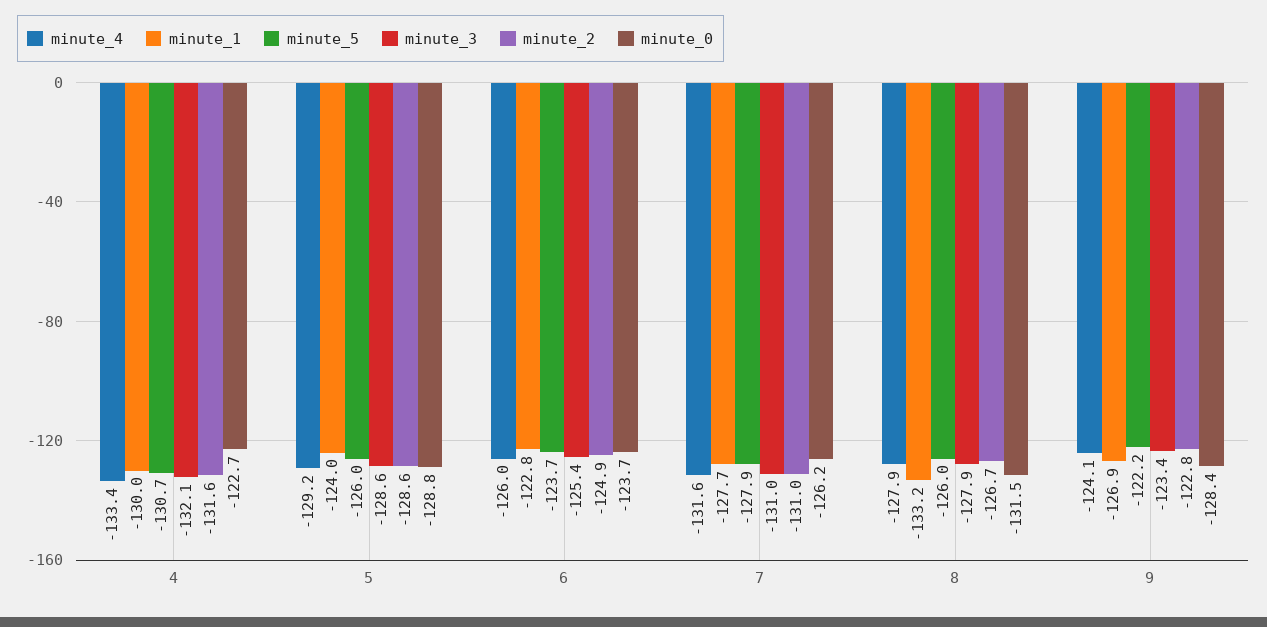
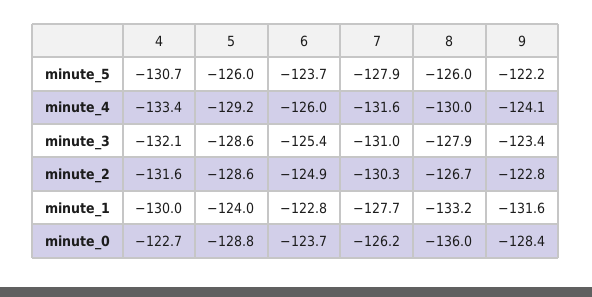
minute_2, 7: -131 -> -130.3
minute_4, 8: -127.9 -> -130
minute_0, 8: -131.5 -> -136
minute_1, 9: -126.9 -> -131.6

